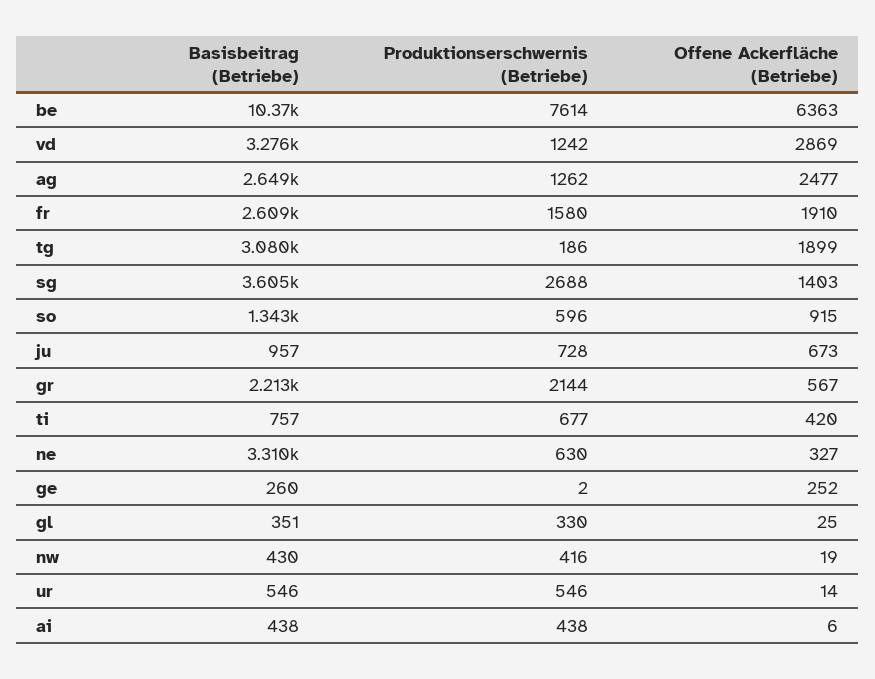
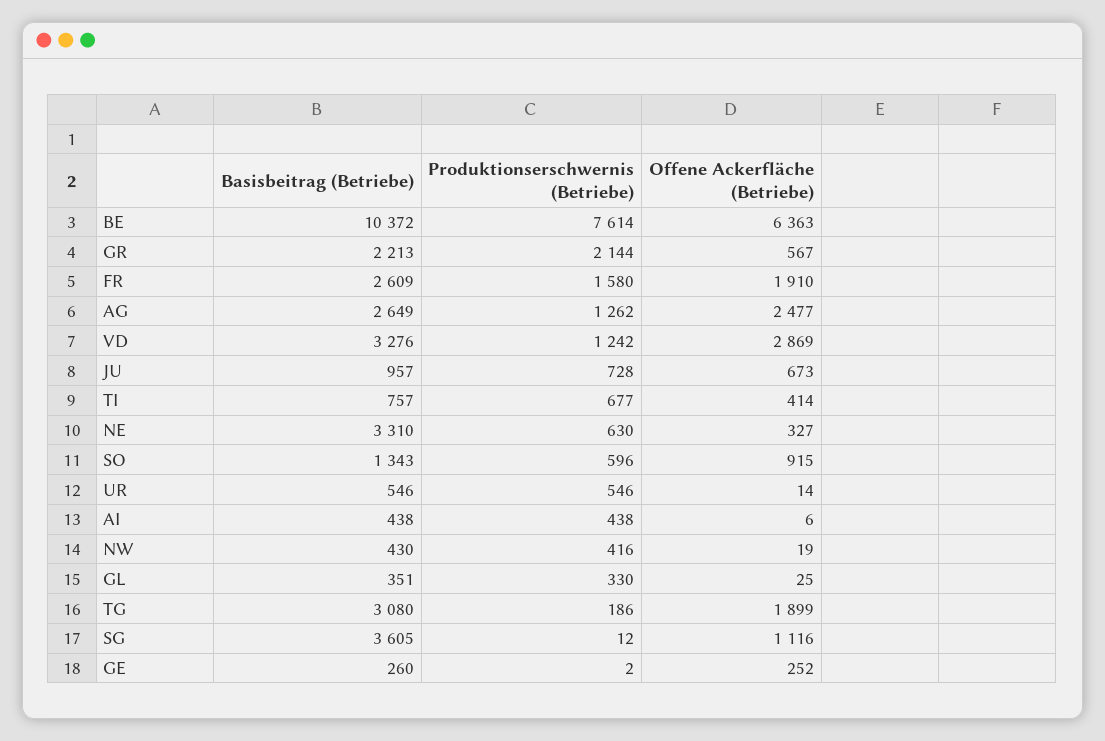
Produktionserschwernis (Betriebe), sg: 2688 -> 12
Offene Ackerfläche (Betriebe), sg: 1403 -> 1116
Offene Ackerfläche (Betriebe), ti: 420 -> 414

